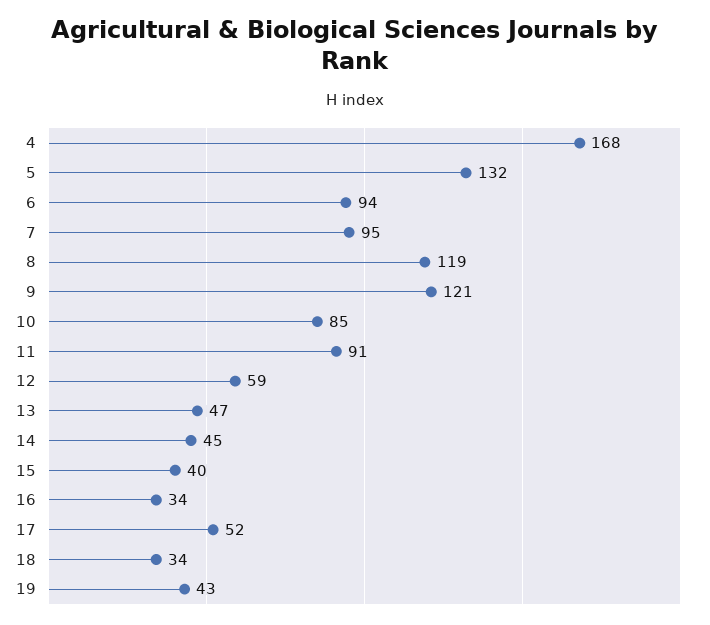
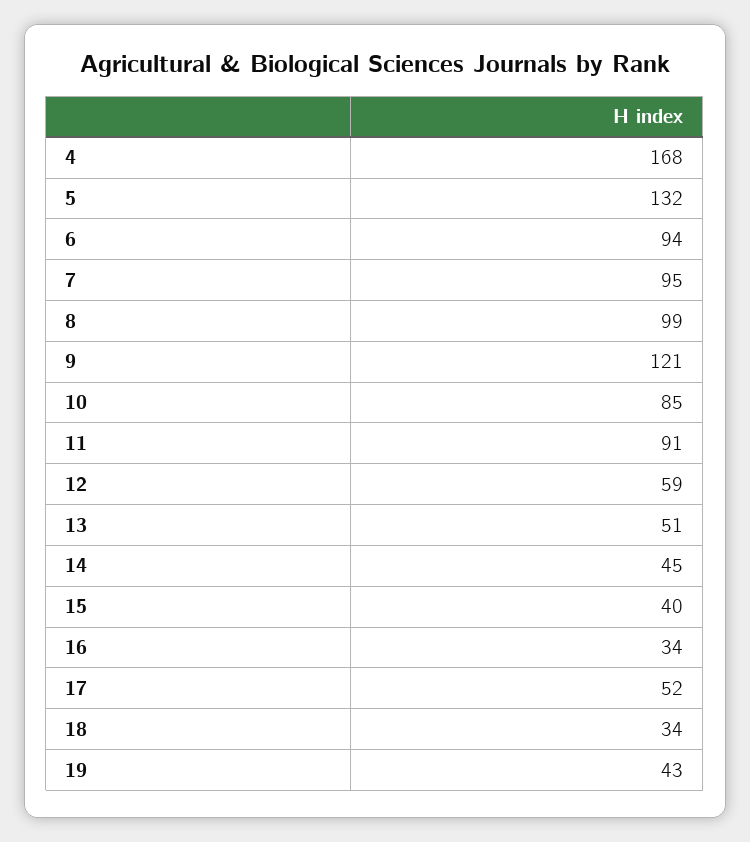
8: 119 -> 99
13: 47 -> 51

